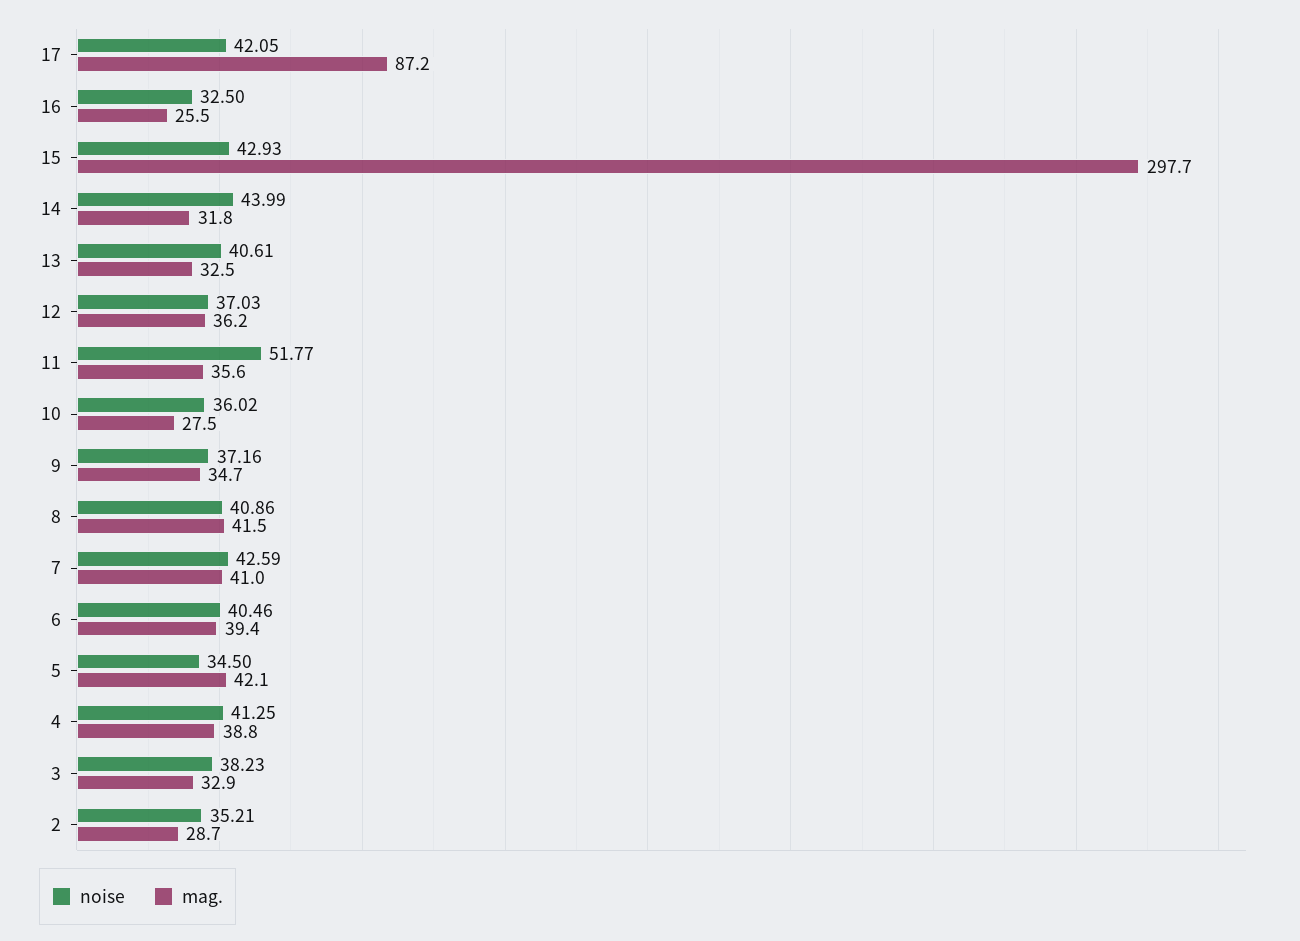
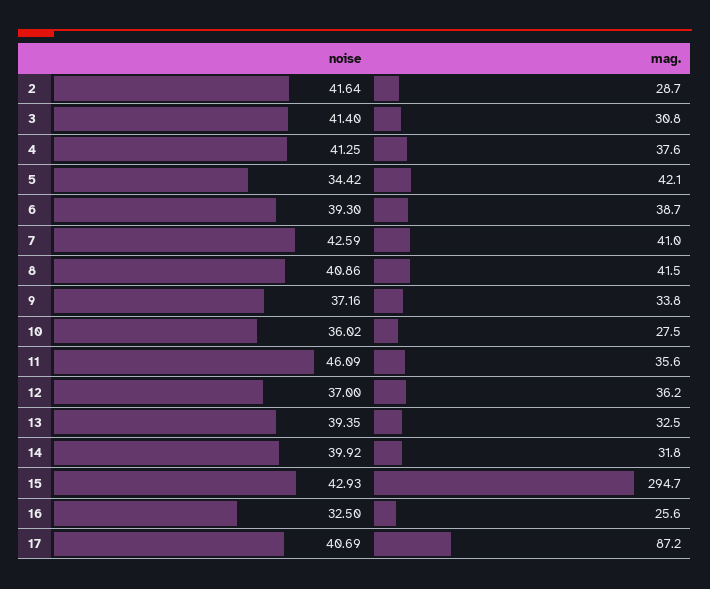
noise, 17: 42.05 -> 40.69
mag., 16: 25.5 -> 25.6
mag., 15: 297.7 -> 294.7
noise, 14: 43.99 -> 39.92
noise, 13: 40.61 -> 39.35
noise, 12: 37.03 -> 37
noise, 11: 51.77 -> 46.09
mag., 9: 34.7 -> 33.8
noise, 6: 40.46 -> 39.3
mag., 6: 39.4 -> 38.7
noise, 5: 34.5 -> 34.42
mag., 4: 38.8 -> 37.6
noise, 3: 38.23 -> 41.4
mag., 3: 32.9 -> 30.8
noise, 2: 35.21 -> 41.64

